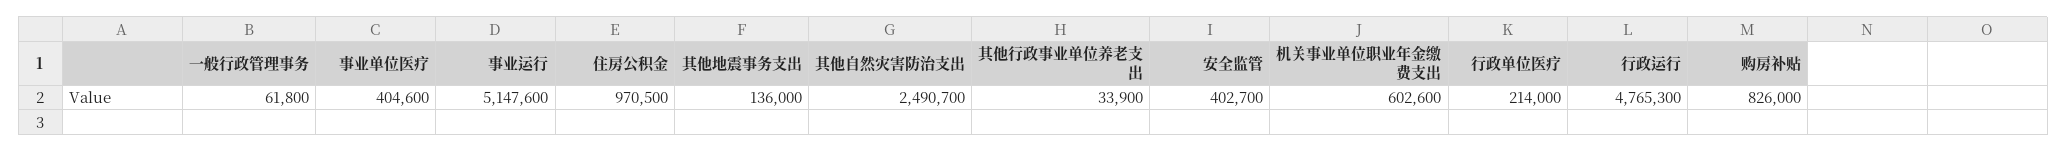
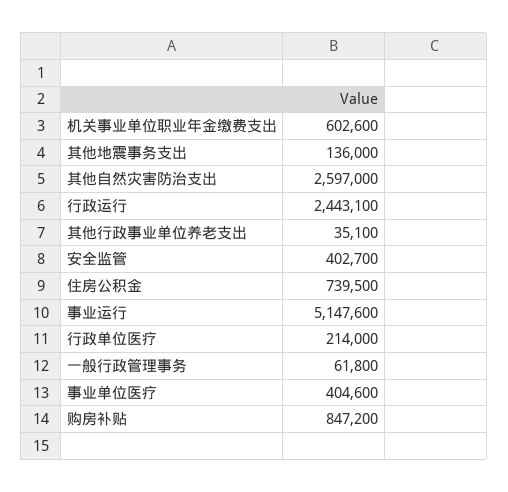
住房公积金: 970500 -> 739500
其他自然灾害防治支出: 2490700 -> 2597000
其他行政事业单位养老支出: 33900 -> 35100
行政运行: 4765300 -> 2443100
购房补贴: 826000 -> 847200

